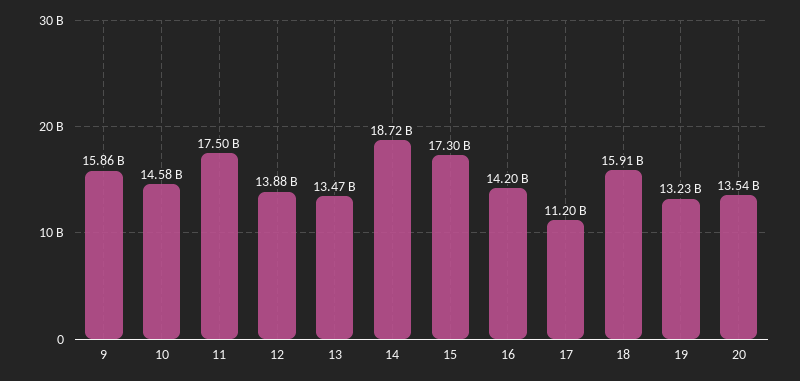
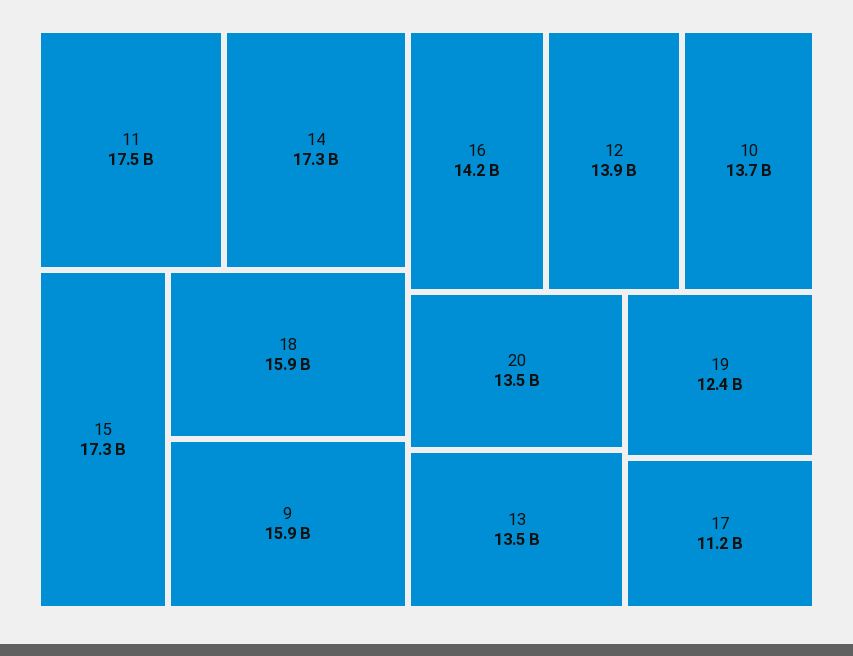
10: 14580000000 -> 13700000000
14: 18720000000 -> 17300000000
19: 13230000000 -> 12400000000

